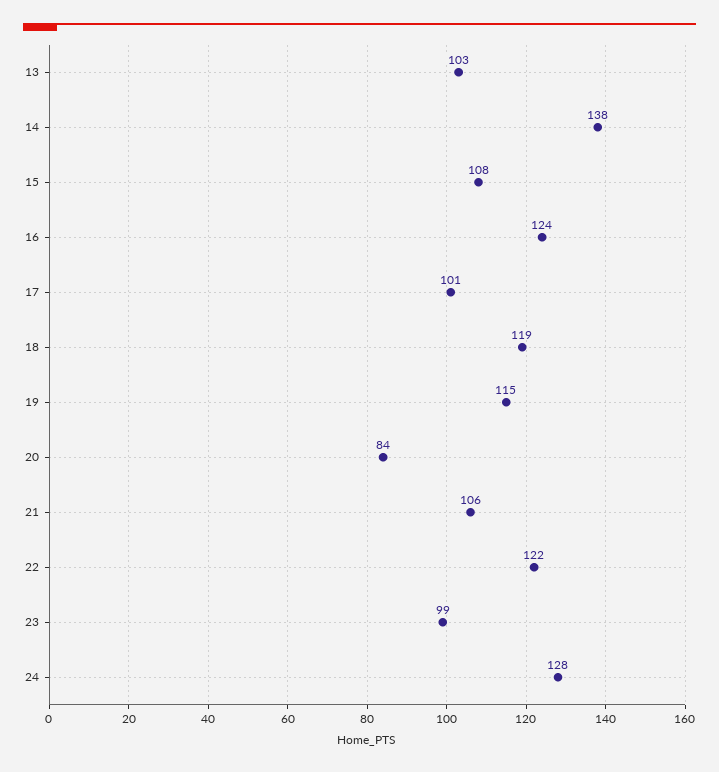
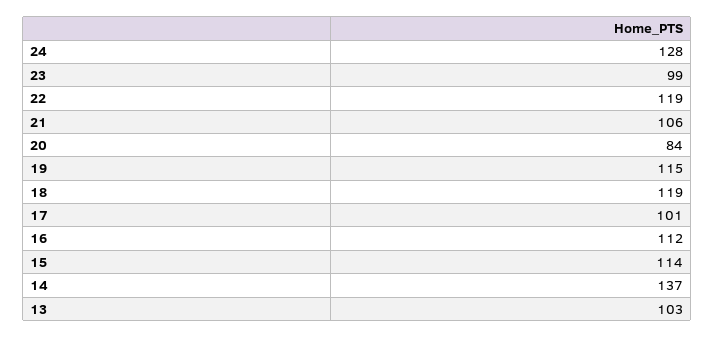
14: 138 -> 137
15: 108 -> 114
16: 124 -> 112
22: 122 -> 119

